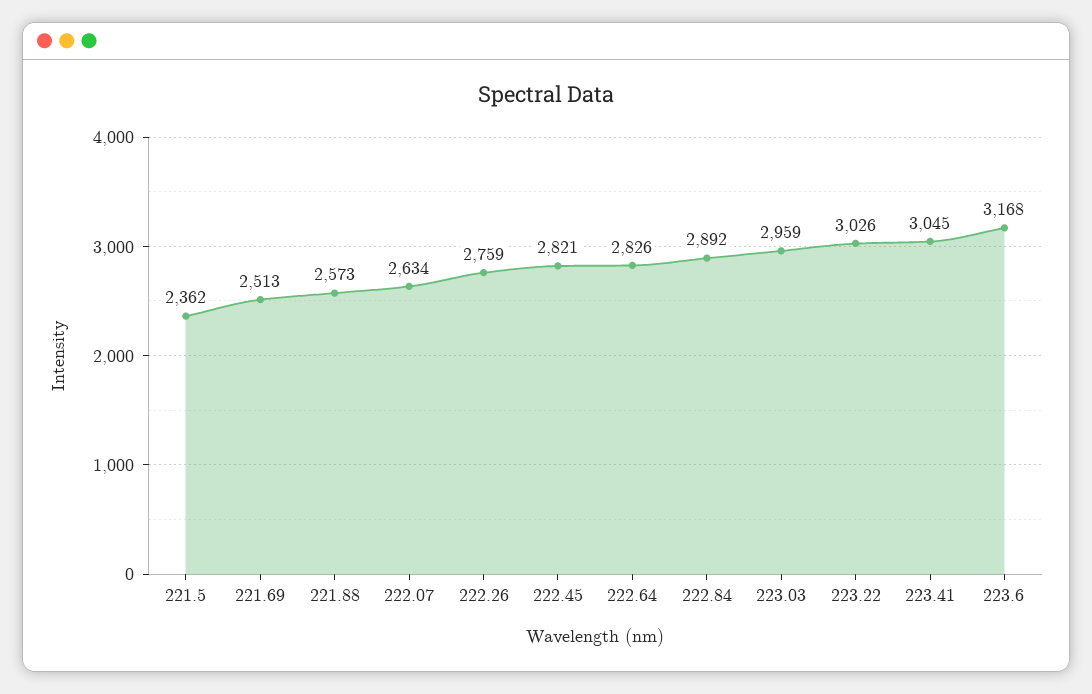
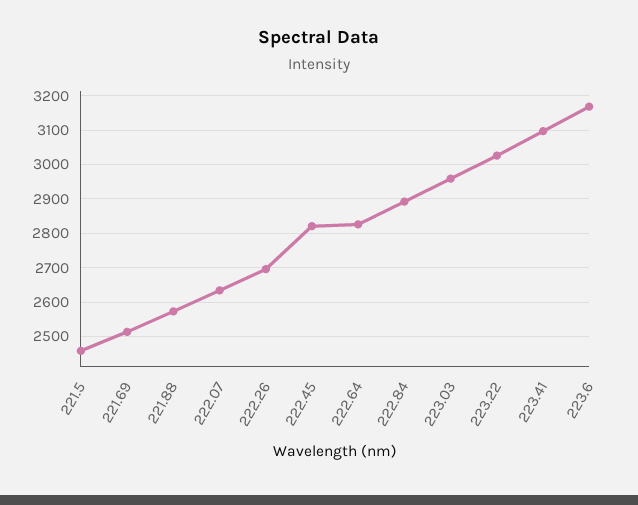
221.5: 2362 -> 2460
222.26: 2759 -> 2700
223.41: 3045 -> 3100

